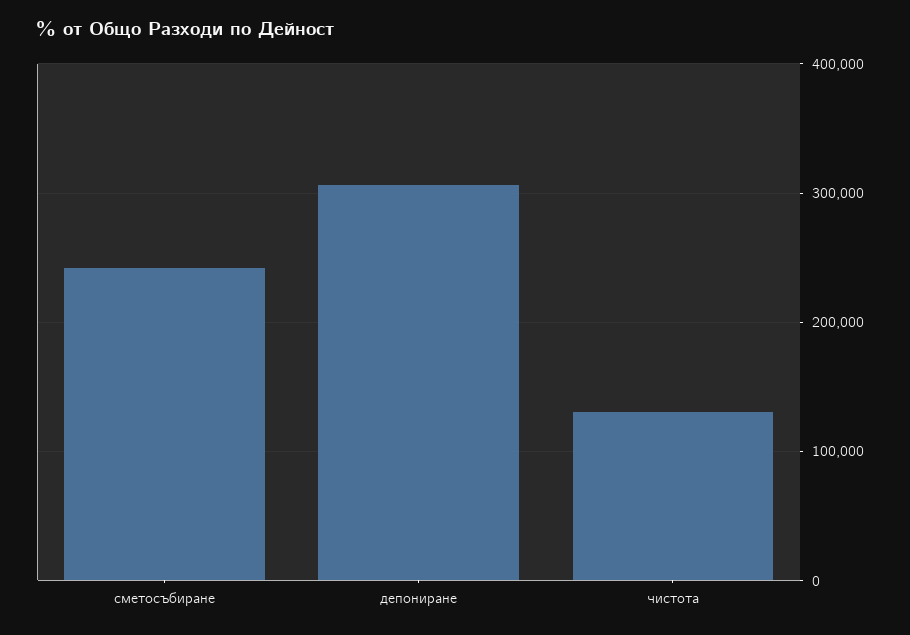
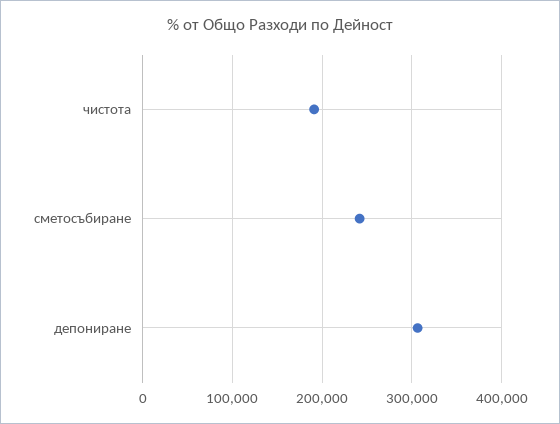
чистота: 130000 -> 190000

